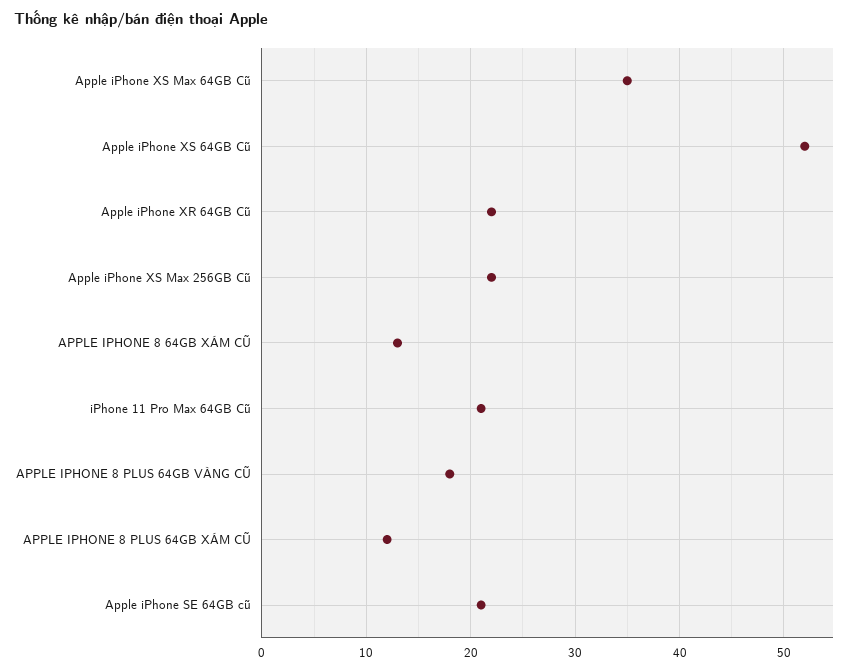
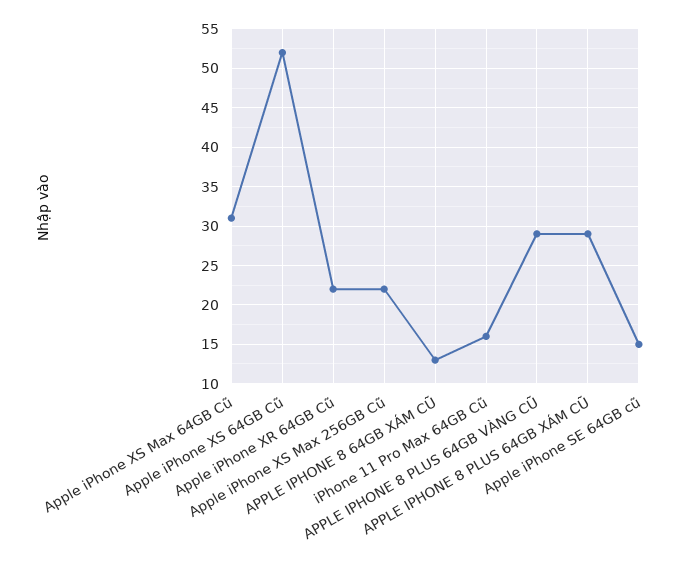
Apple iPhone XS Max 64GB Cũ: 35 -> 31
iPhone 11 Pro Max 64GB Cũ: 21 -> 16
APPLE IPHONE 8 PLUS 64GB VÀNG CŨ: 18 -> 29
APPLE IPHONE 8 PLUS 64GB XÁM CŨ: 12 -> 29
Apple iPhone SE 64GB cũ: 21 -> 15

